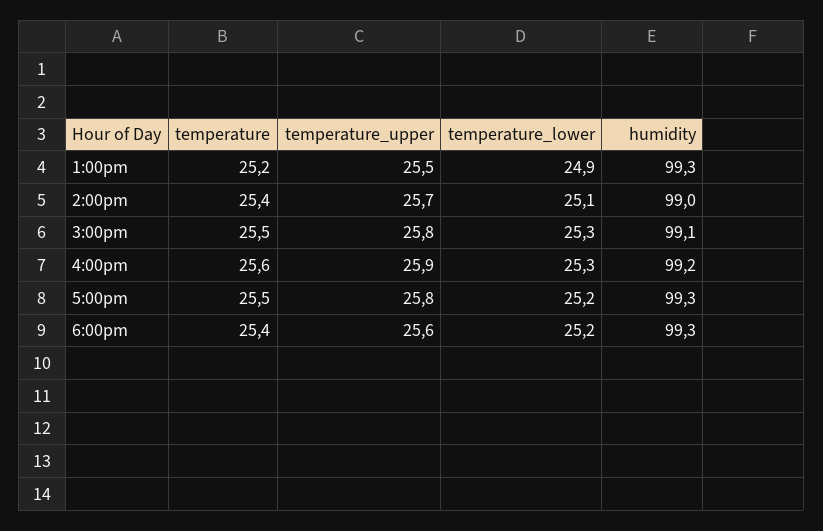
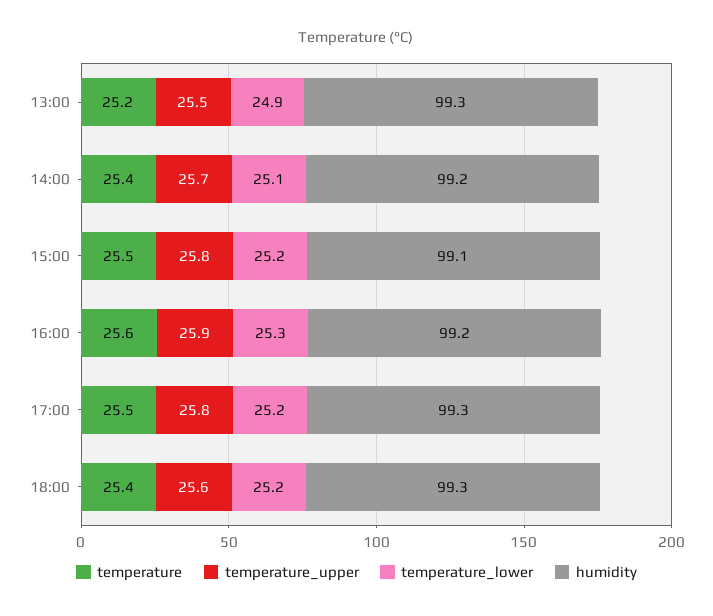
humidity, 2:00pm: 99 -> 99.2
temperature_lower, 3:00pm: 25.3 -> 25.2

